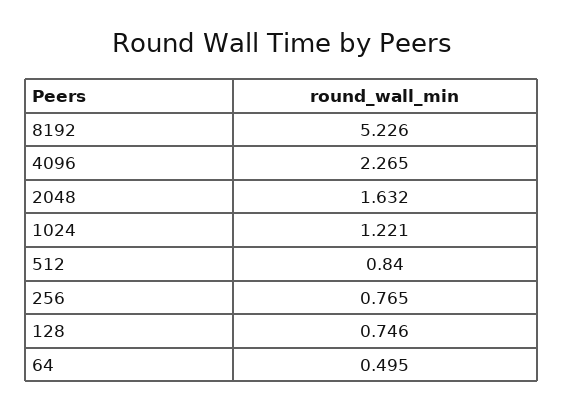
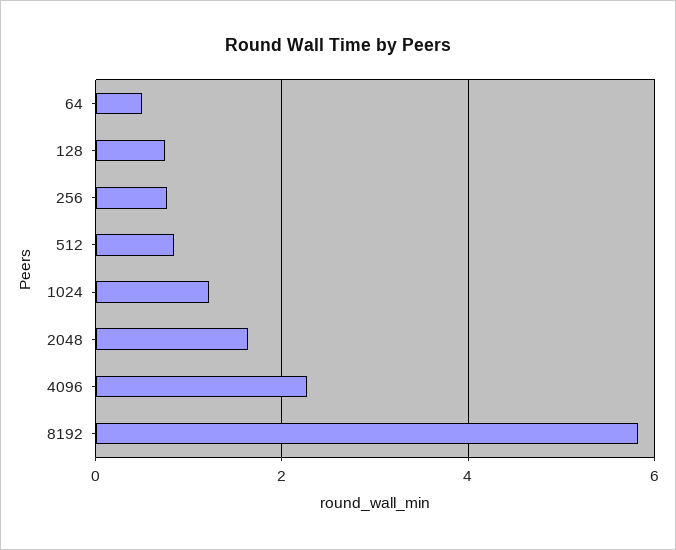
8192: 5.226 -> 5.8

